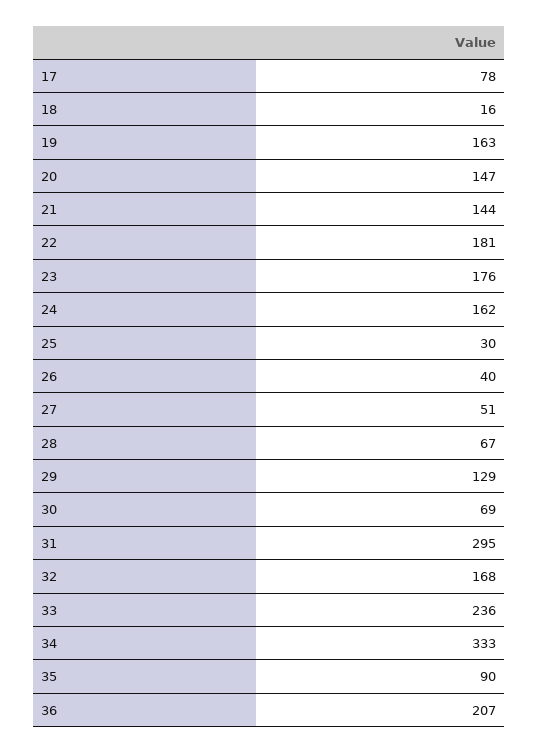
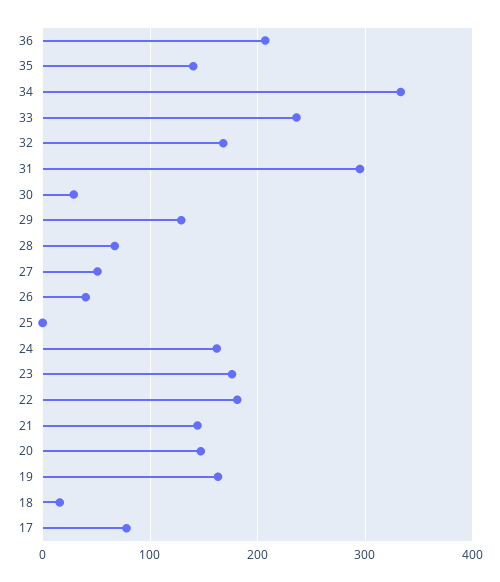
25: 30 -> 0
30: 69 -> 30
35: 90 -> 140

